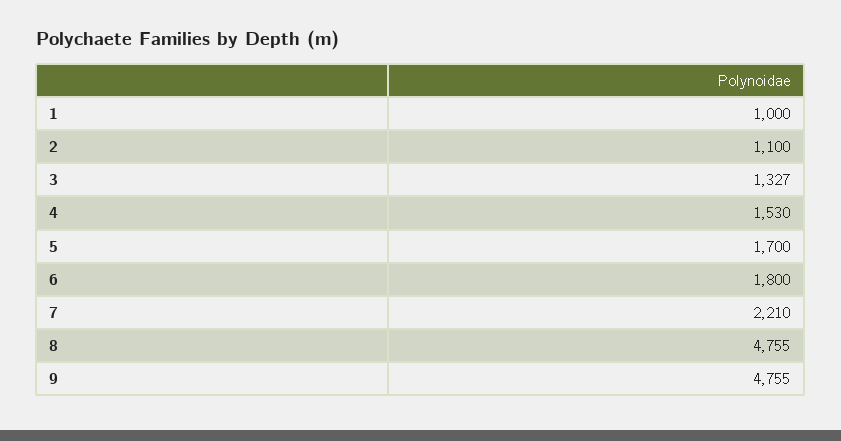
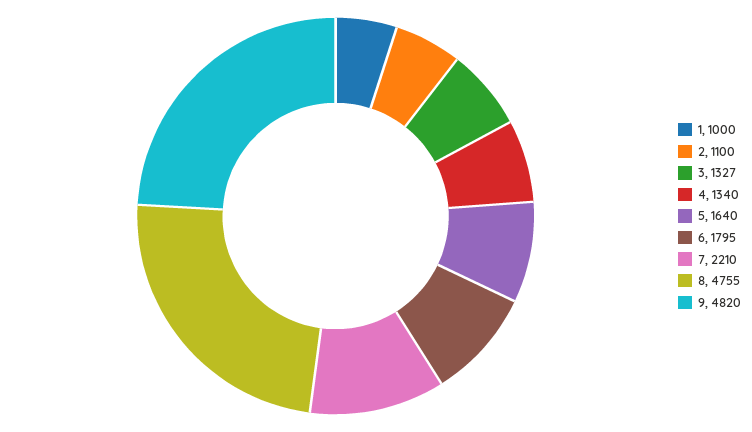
4: 1530 -> 1340
5: 1700 -> 1640
6: 1800 -> 1795
9: 4755 -> 4820

